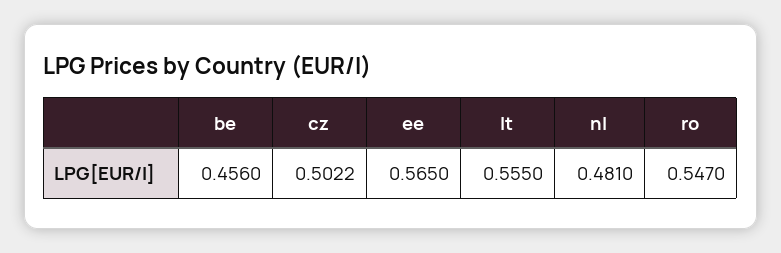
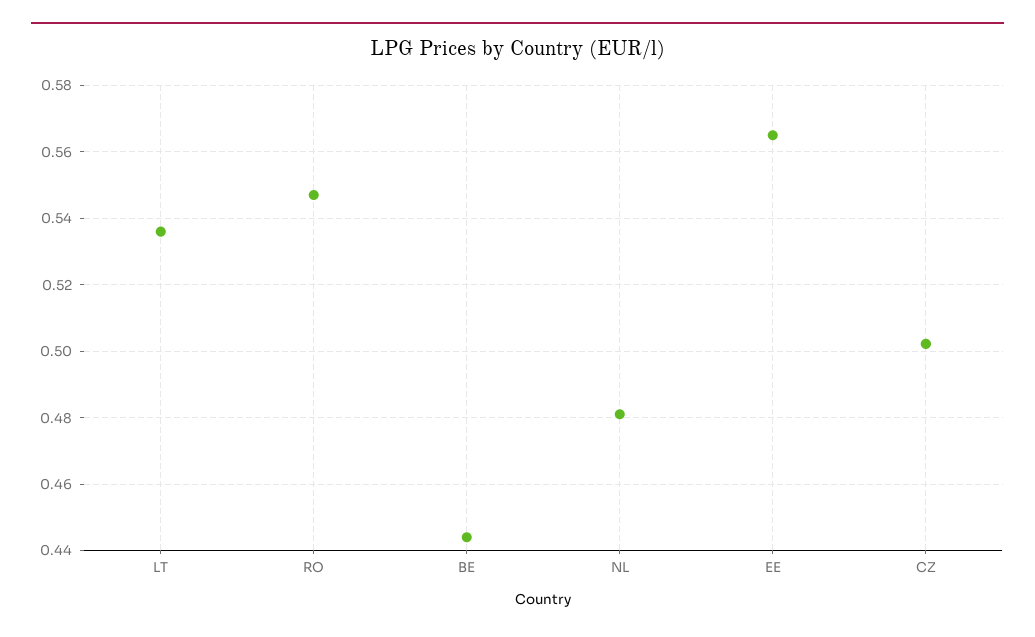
be: 0.456 -> 0.444
lt: 0.555 -> 0.536

